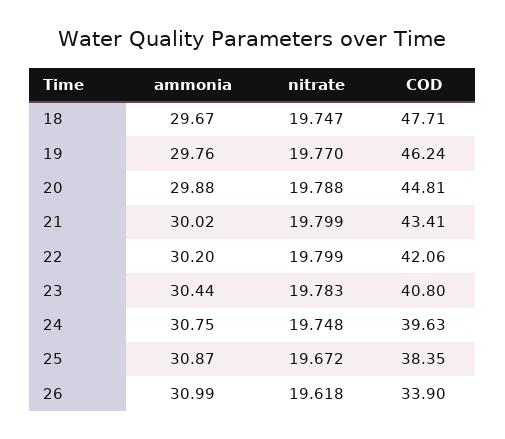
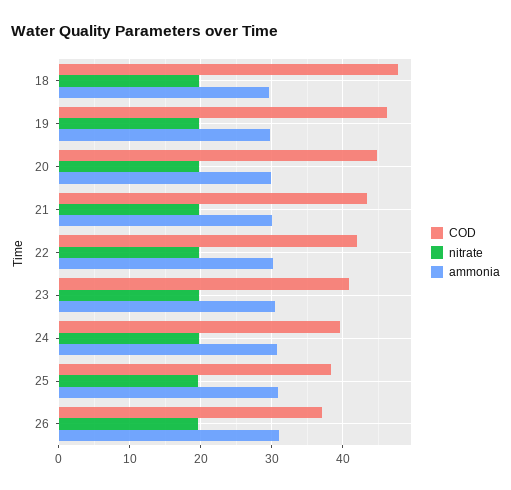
COD, 26: 33.9 -> 37

